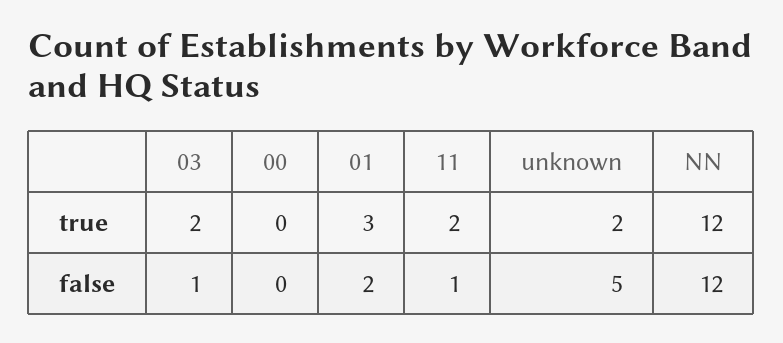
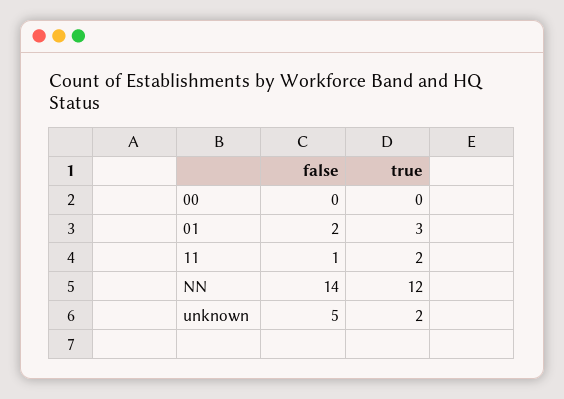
03, true: 2 -> none
03, false: 1 -> none
NN, false: 12 -> 14

